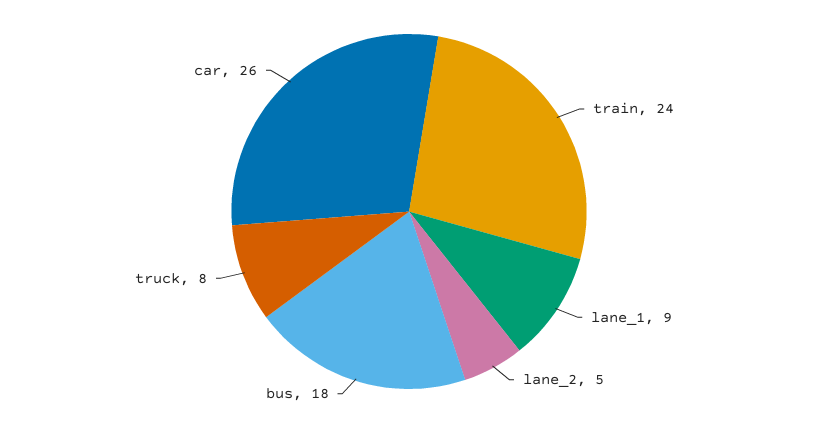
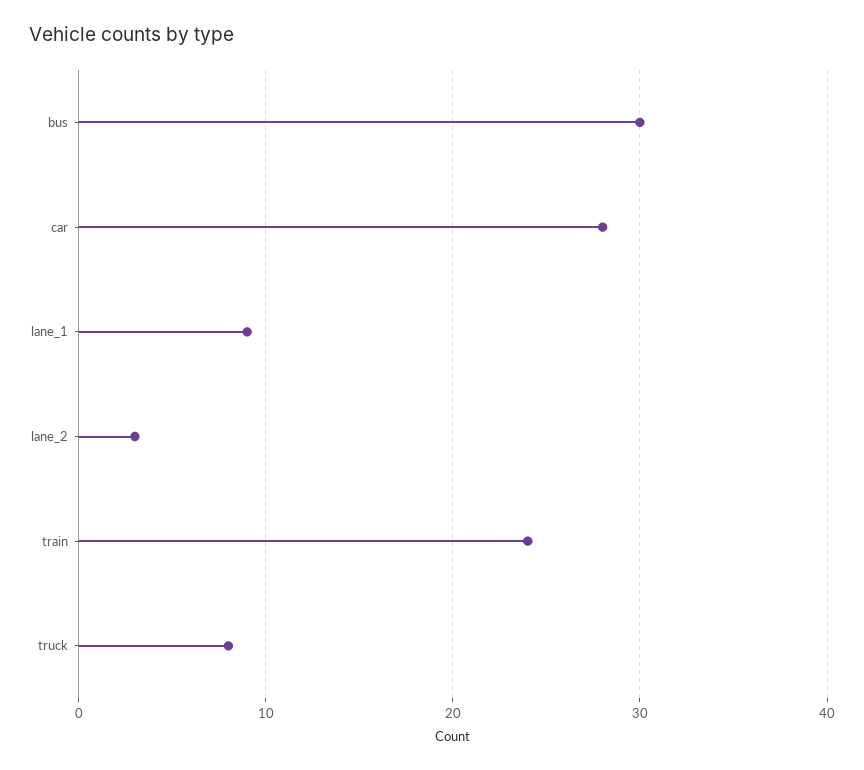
lane_2: 5 -> 3
bus: 18 -> 30
car: 26 -> 28

